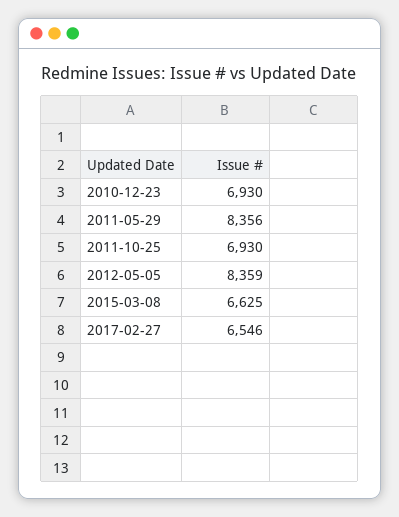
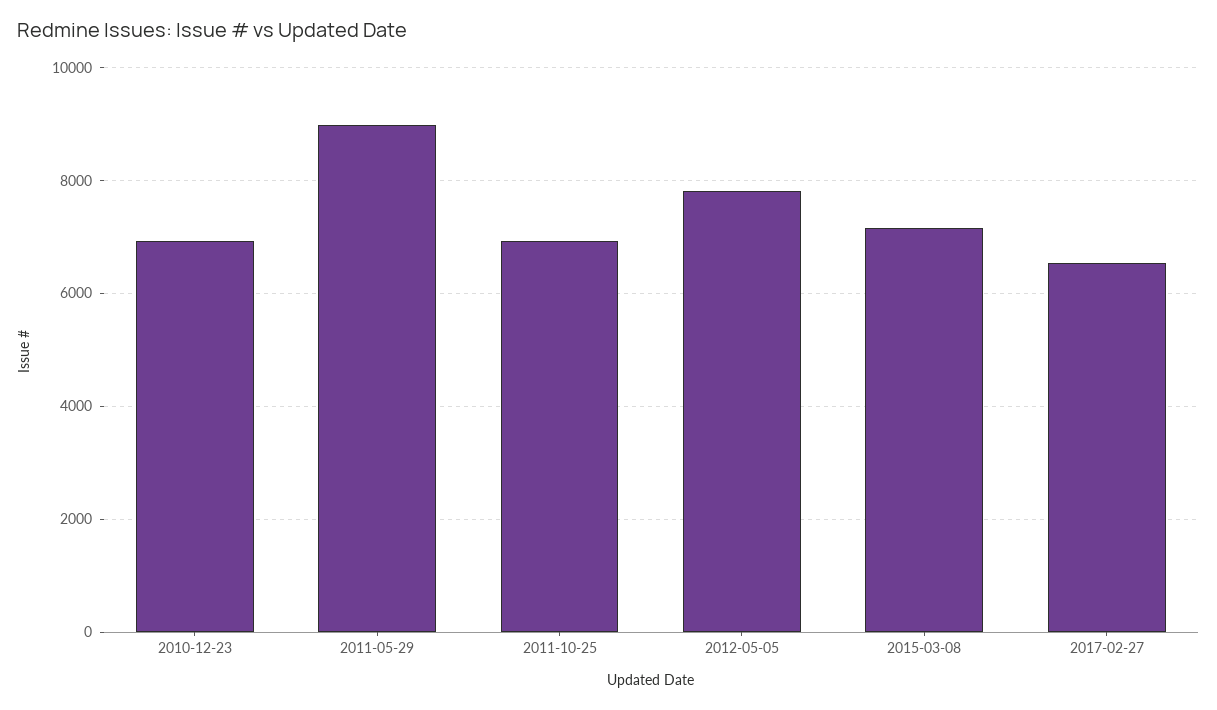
2011-05-29: 8356 -> 9000
2012-05-05: 8359 -> 7800
2015-03-08: 6625 -> 7200

